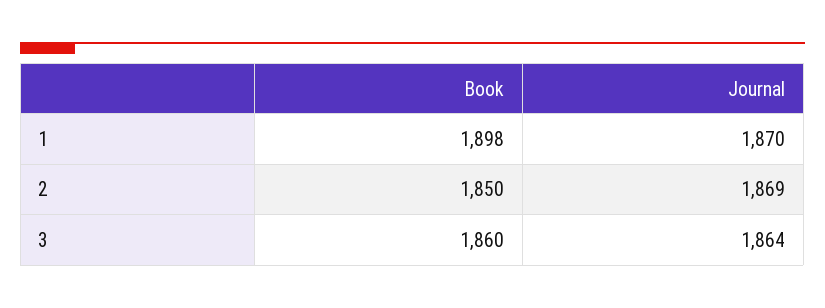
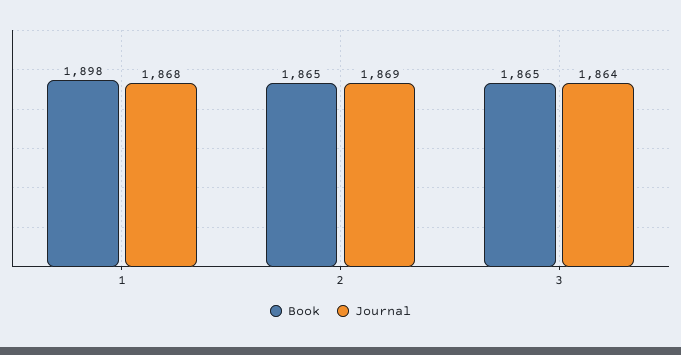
Journal, 1: 1870 -> 1868
Book, 2: 1850 -> 1865
Book, 3: 1860 -> 1865

